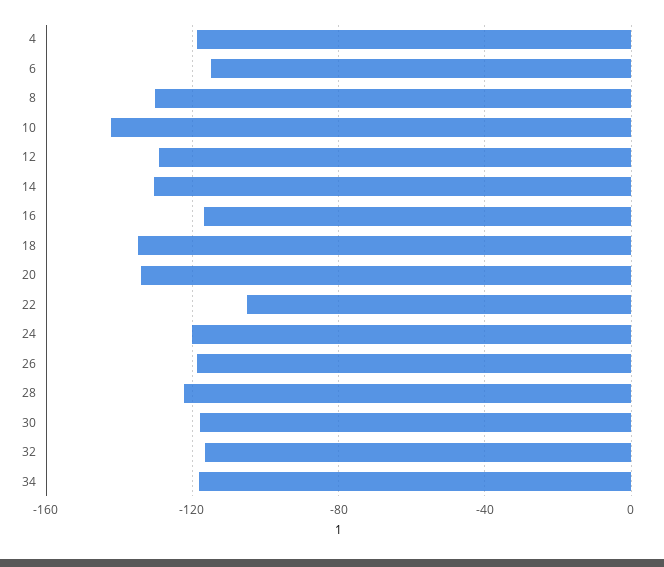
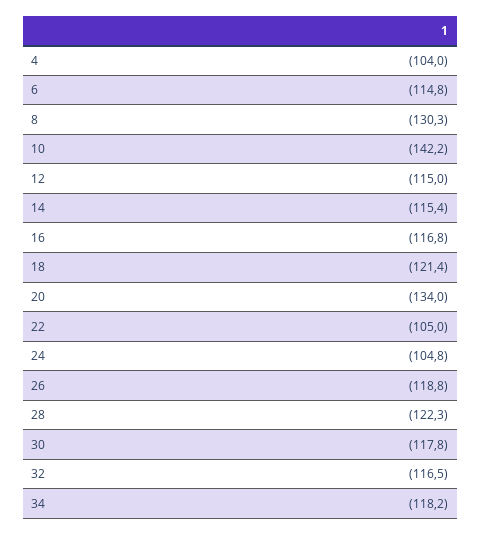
4: -120 -> -104
12: -130 -> -115
14: -130 -> -115.4
18: -135 -> -121.4
24: -120 -> -104.8

